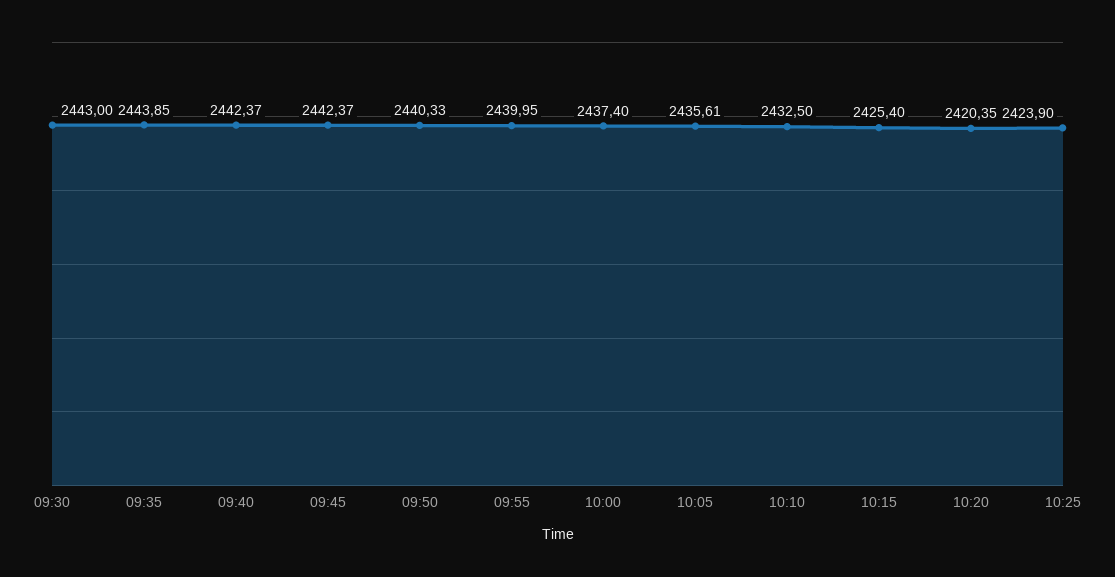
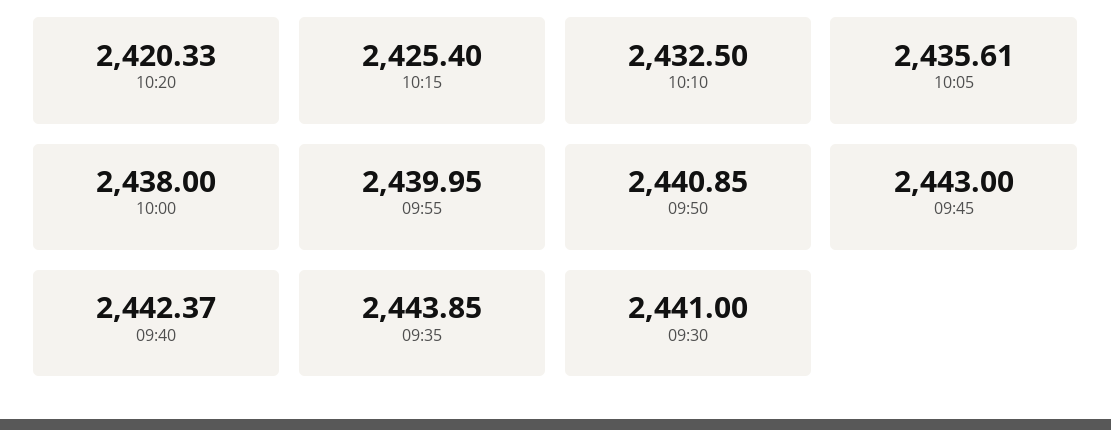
09:30: 2443 -> 2441
09:45: 2442.37 -> 2443
09:50: 2440.33 -> 2440.85
10:00: 2437.4 -> 2438
10:20: 2420.35 -> 2420.33
10:25: 2423.9 -> none

